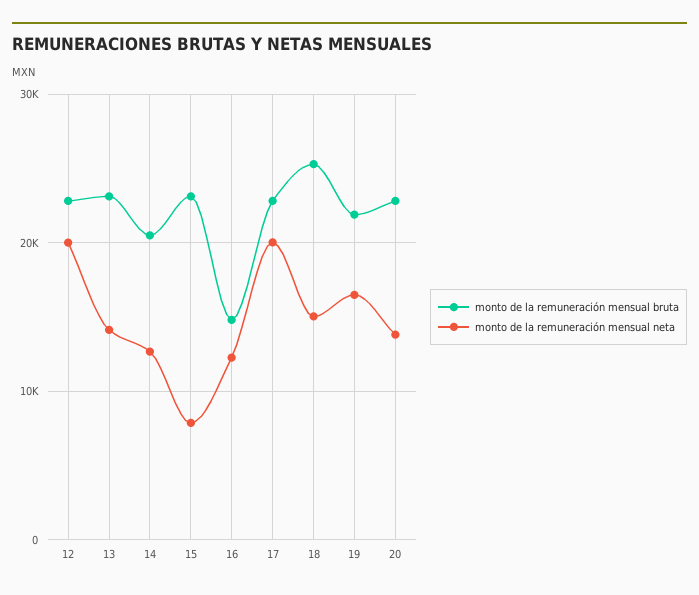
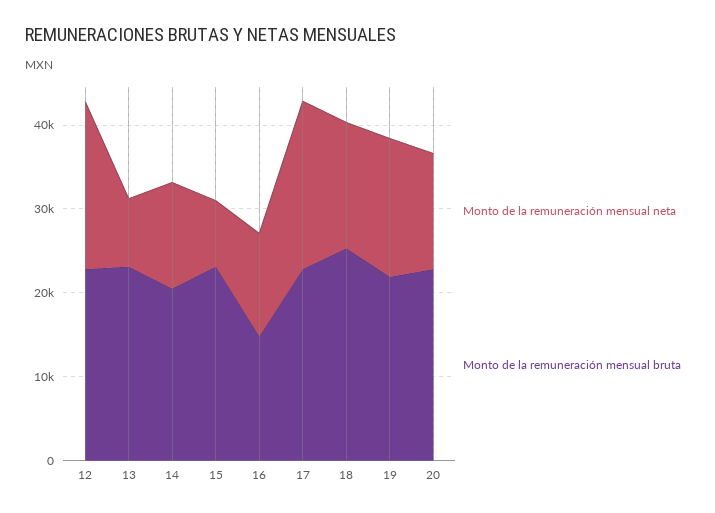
monto de la remuneración mensual neta, 13: 14000 -> 8000

